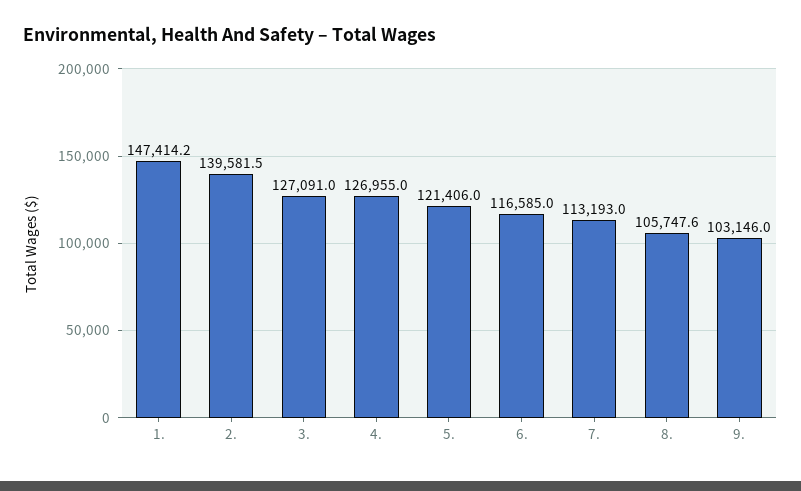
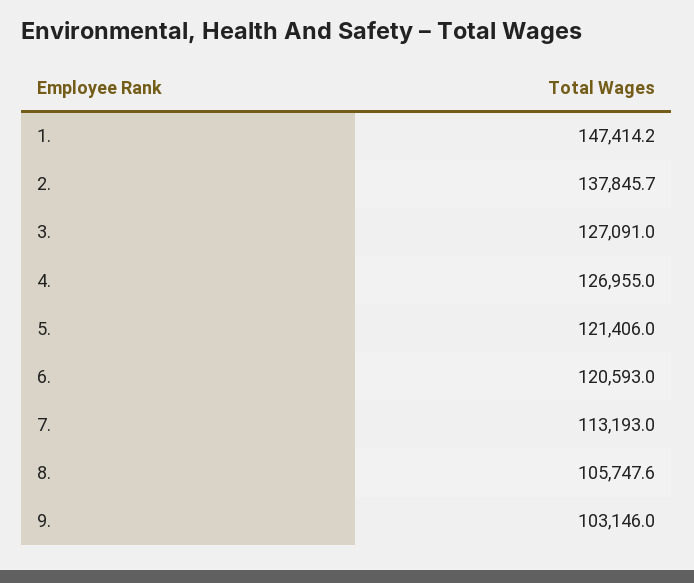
2.: 139581.5 -> 137845.7
6.: 116585 -> 120593

